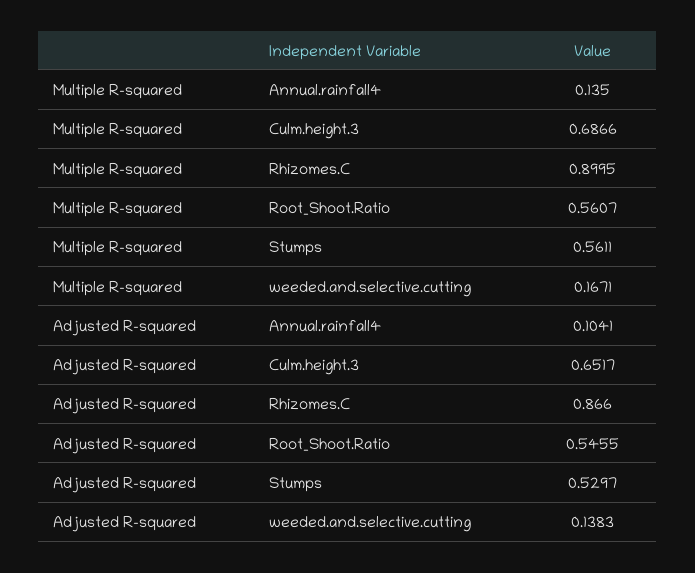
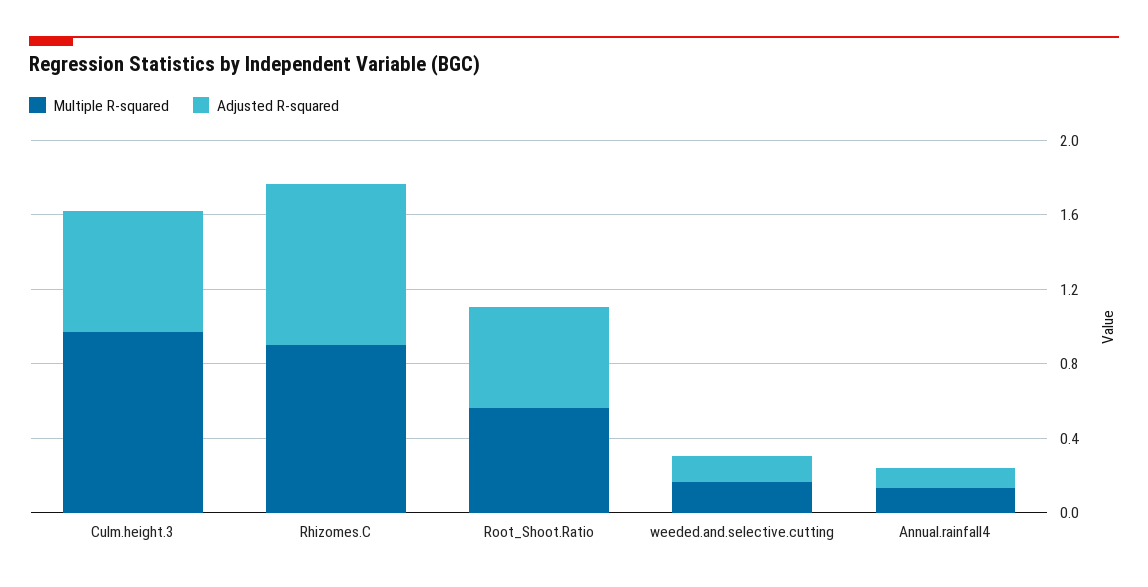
Multiple R-squared, Culm.height.3: 0.6866 -> 1
Multiple R-squared, Stumps: 0.5611 -> none
Adjusted R-squared, Stumps: 0.5297 -> none

